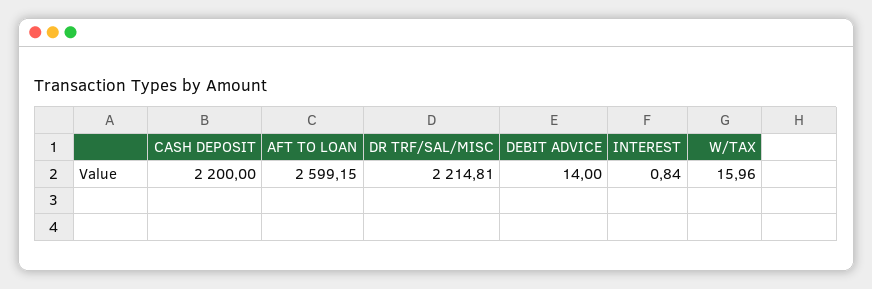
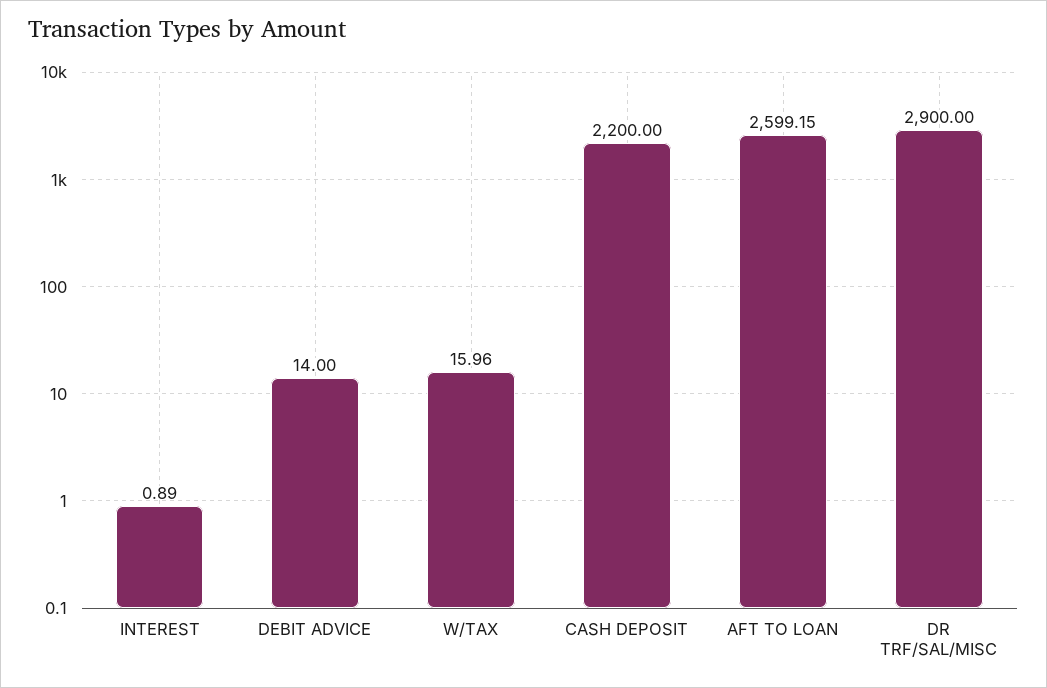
DR TRF/SAL/MISC: 2214.81 -> 2900
INTEREST: 0.84 -> 0.89

